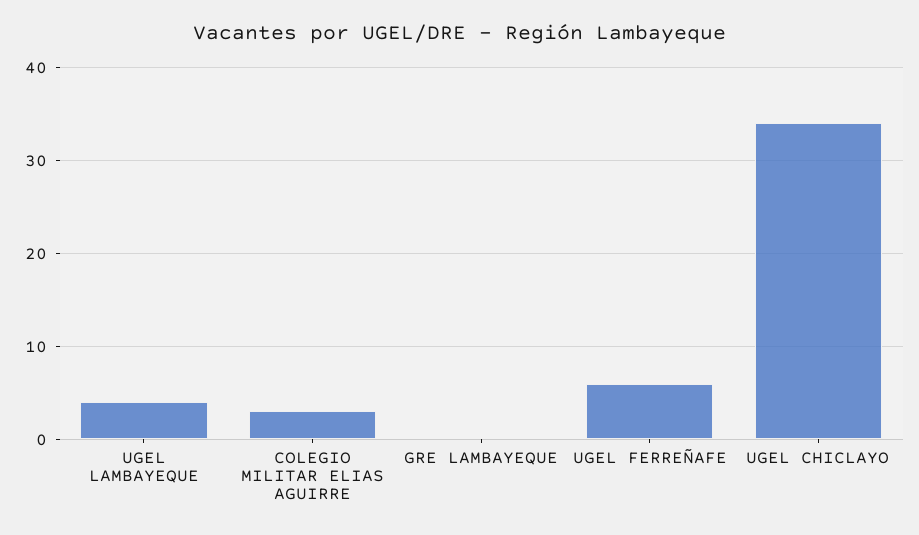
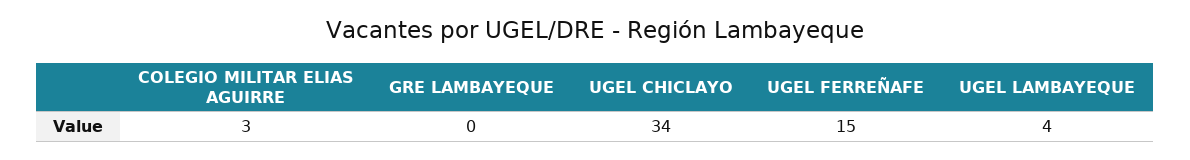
UGEL FERREÑAFE: 6 -> 15

